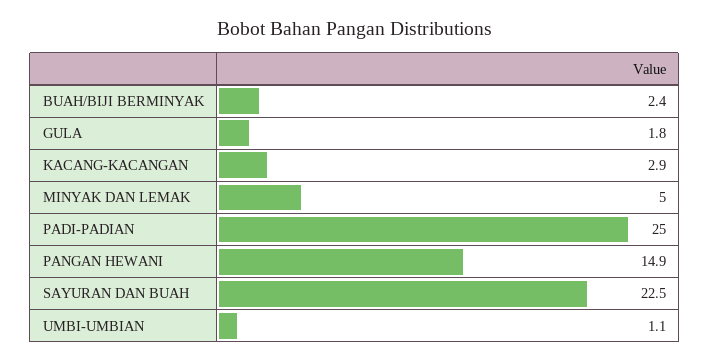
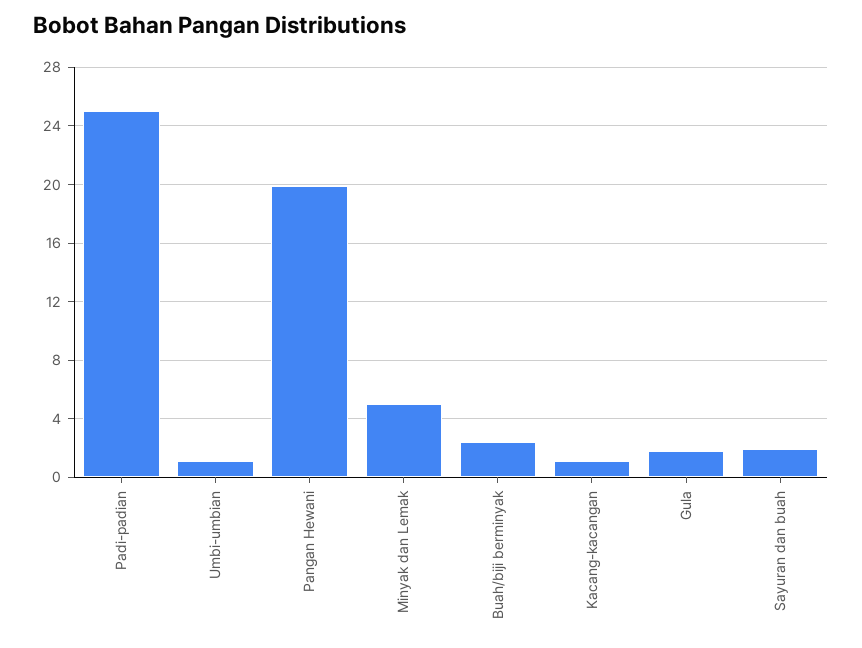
KACANG-KACANGAN: 2.9 -> 1
PANGAN HEWANI: 14.9 -> 20
SAYURAN DAN BUAH: 22.5 -> 2

